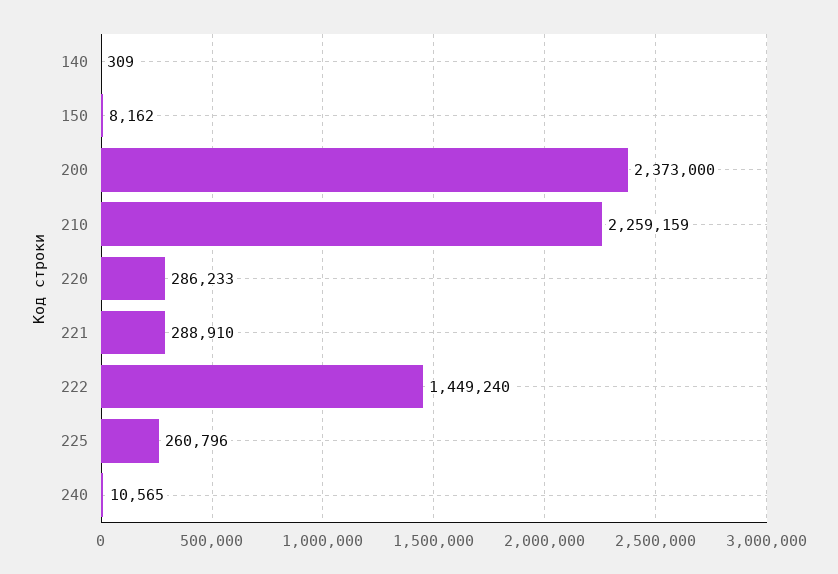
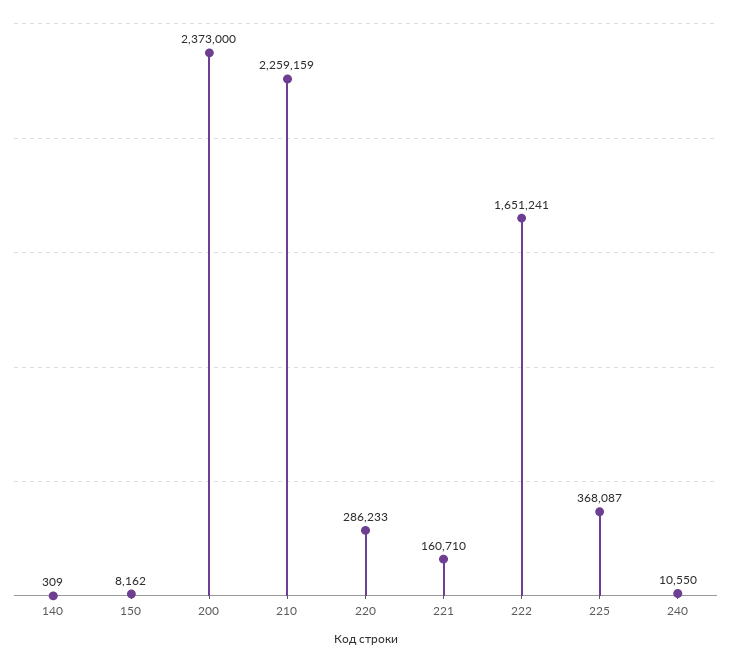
221: 288910 -> 160710
222: 1449240 -> 1651241
225: 260796 -> 368087
240: 10565 -> 10550

